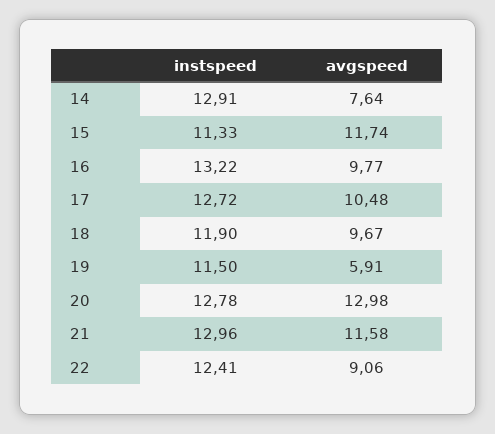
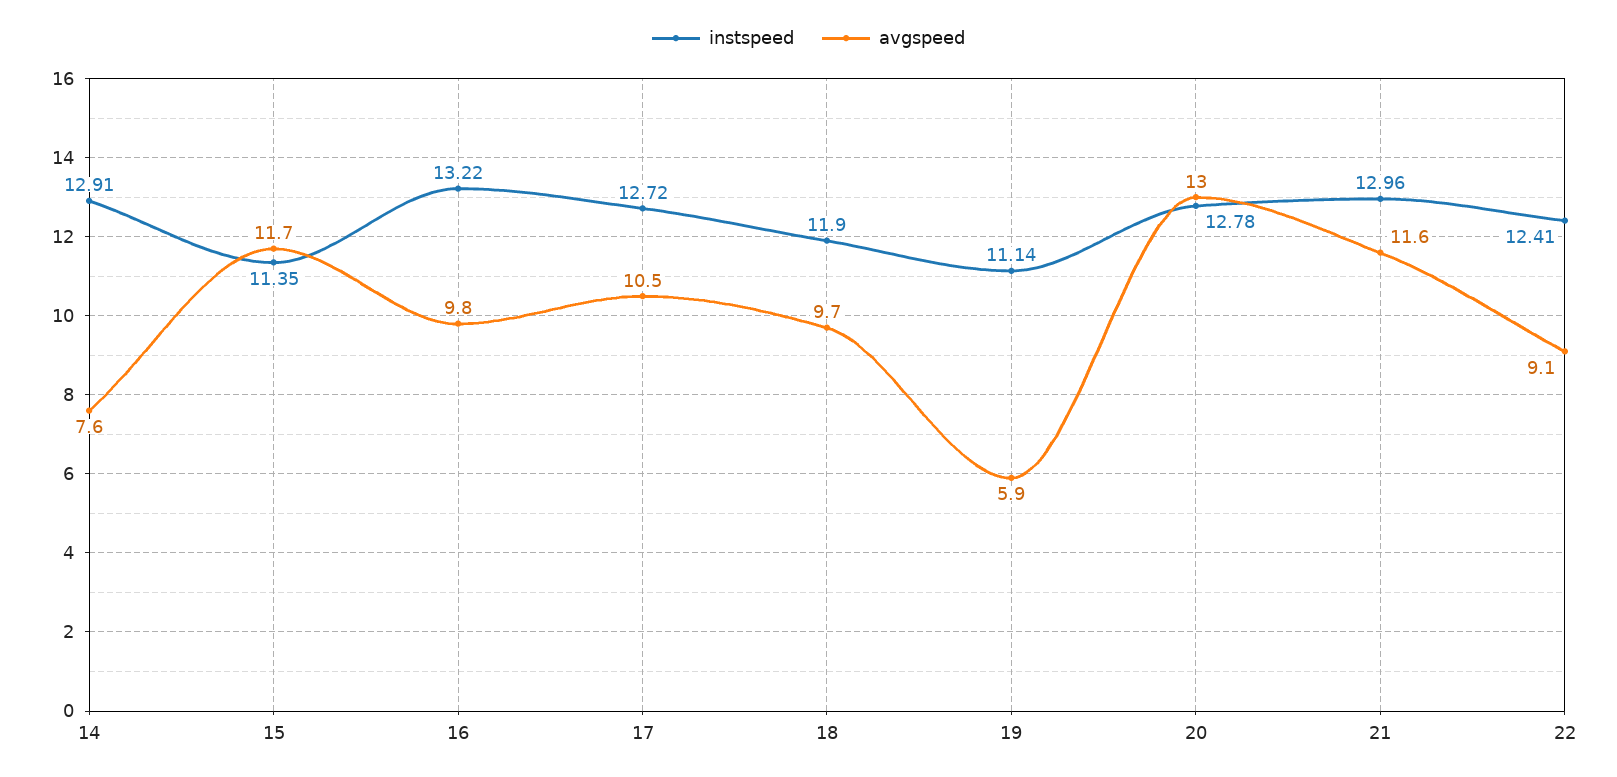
instspeed, 15: 11.33 -> 11.35
instspeed, 19: 11.5 -> 11.14

